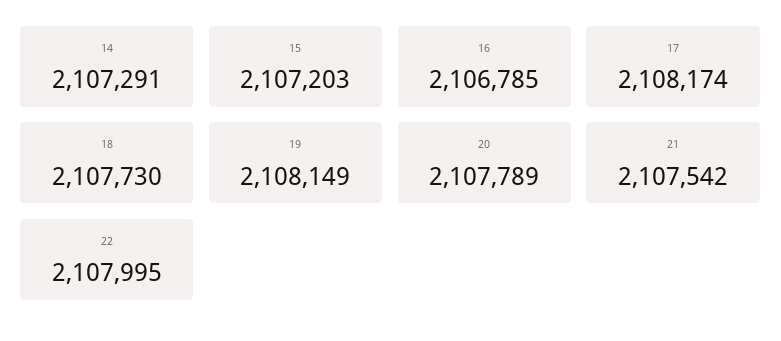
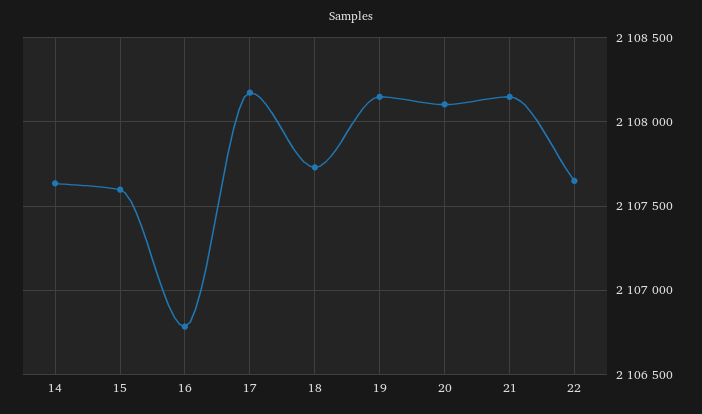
14: 2107291 -> 2107650
15: 2107203 -> 2107600
20: 2107789 -> 2108100
21: 2107542 -> 2108150
22: 2107995 -> 2107650

